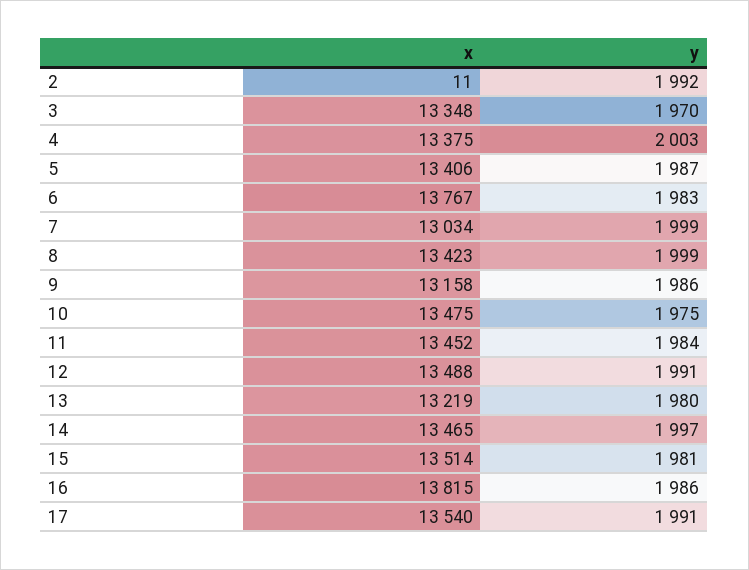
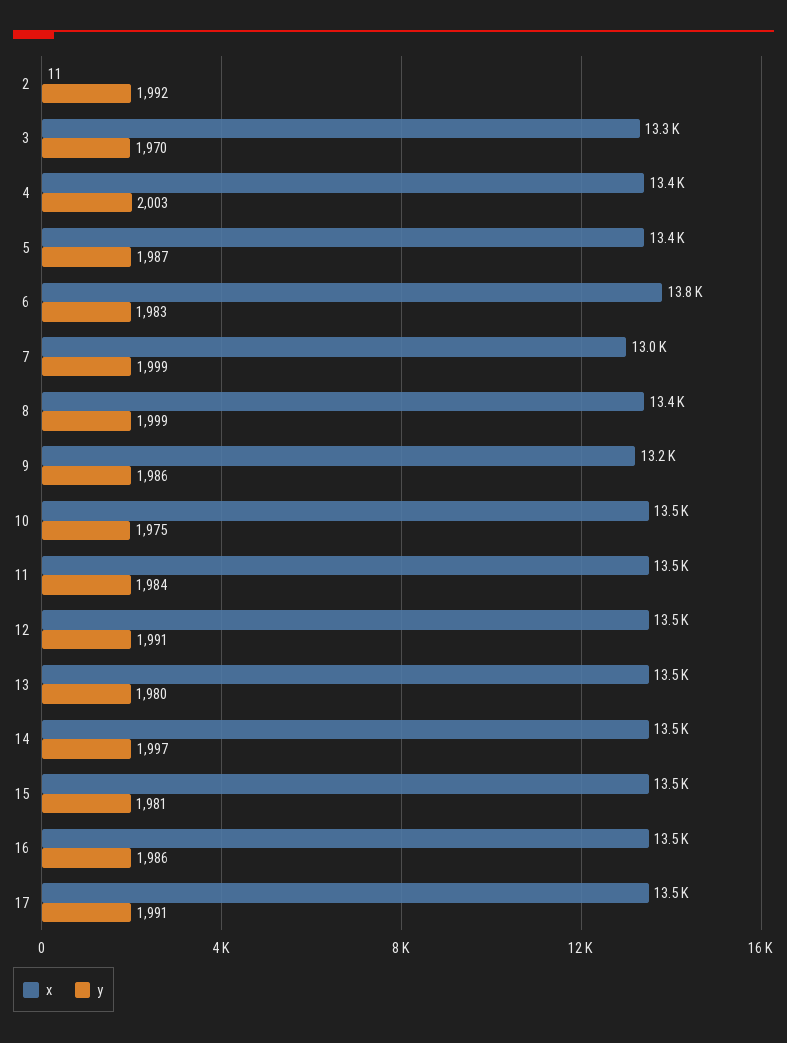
x, 13: 13219 -> 13500
x, 16: 13815 -> 13500

